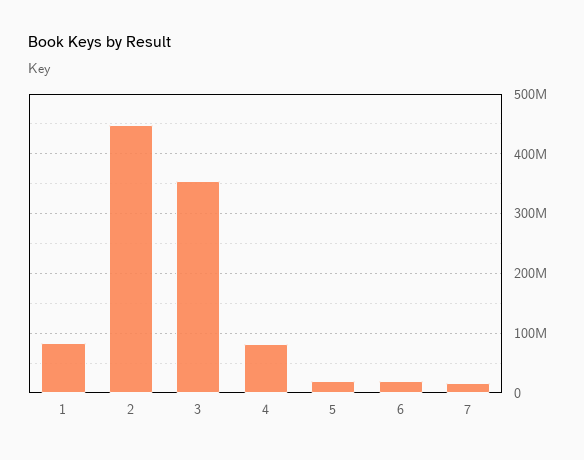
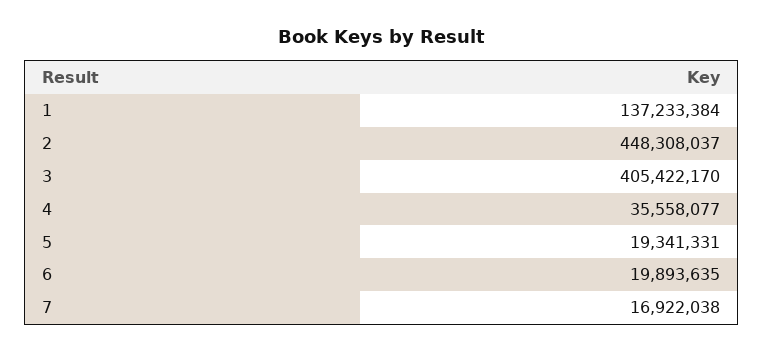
1: 80000000 -> 137233384
3: 360000000 -> 405422170
4: 80000000 -> 35558077

